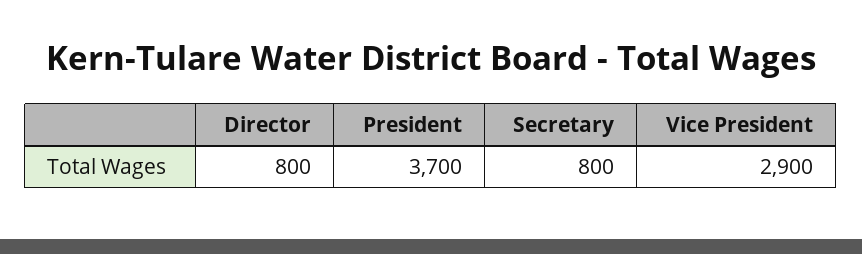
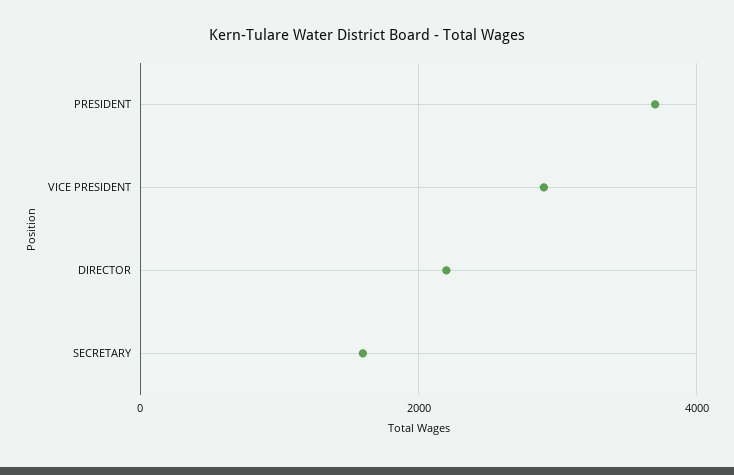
Director: 800 -> 2200
Secretary: 800 -> 1600

